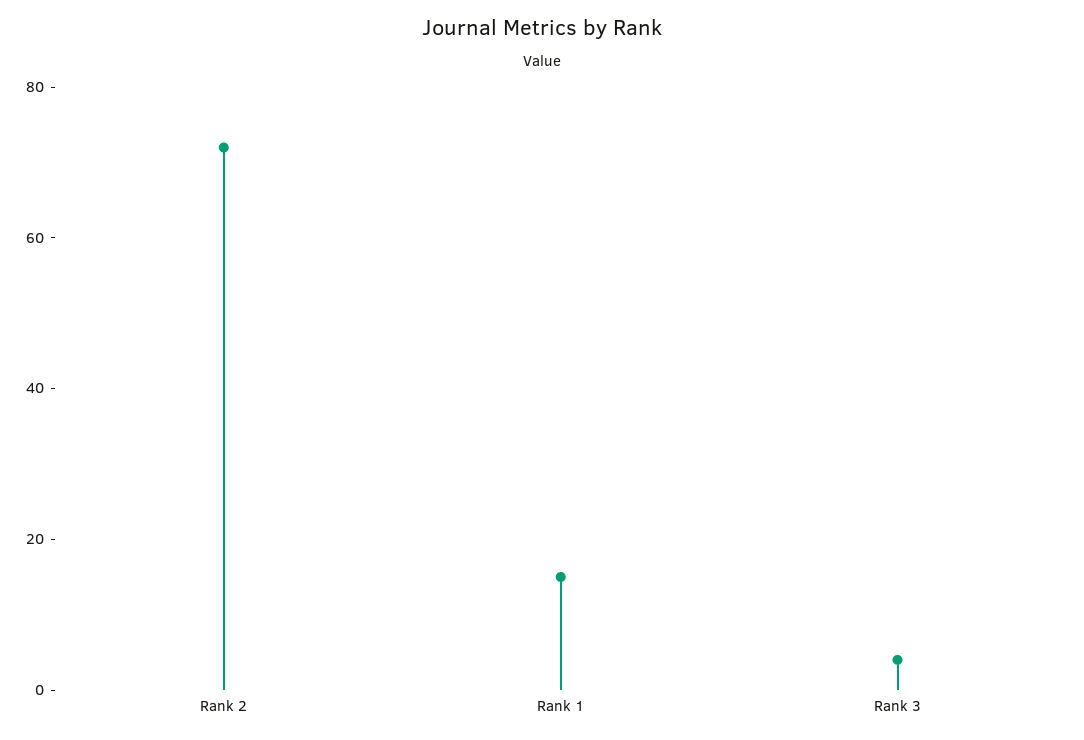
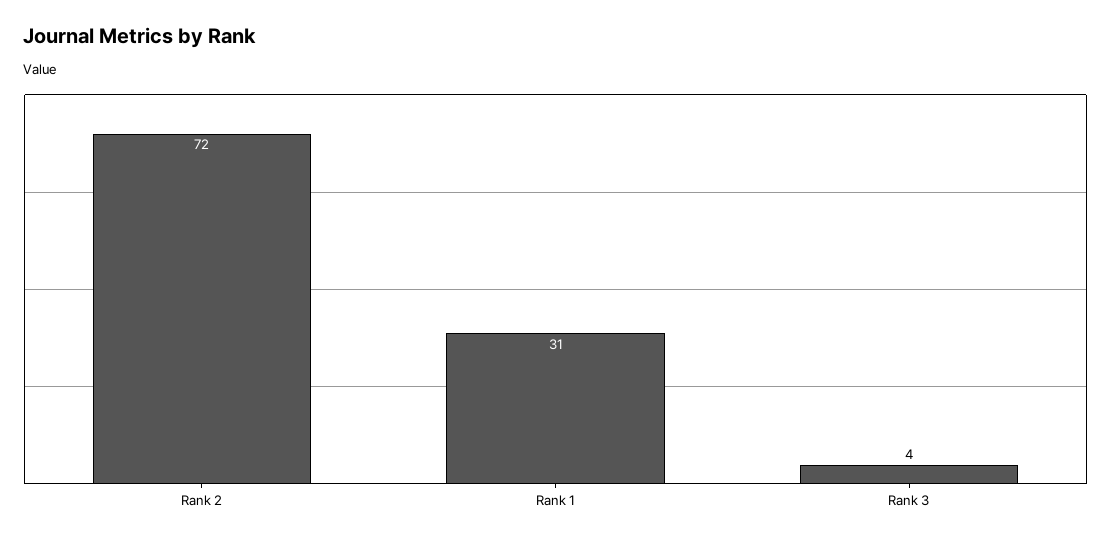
Rank 1: 15 -> 31

